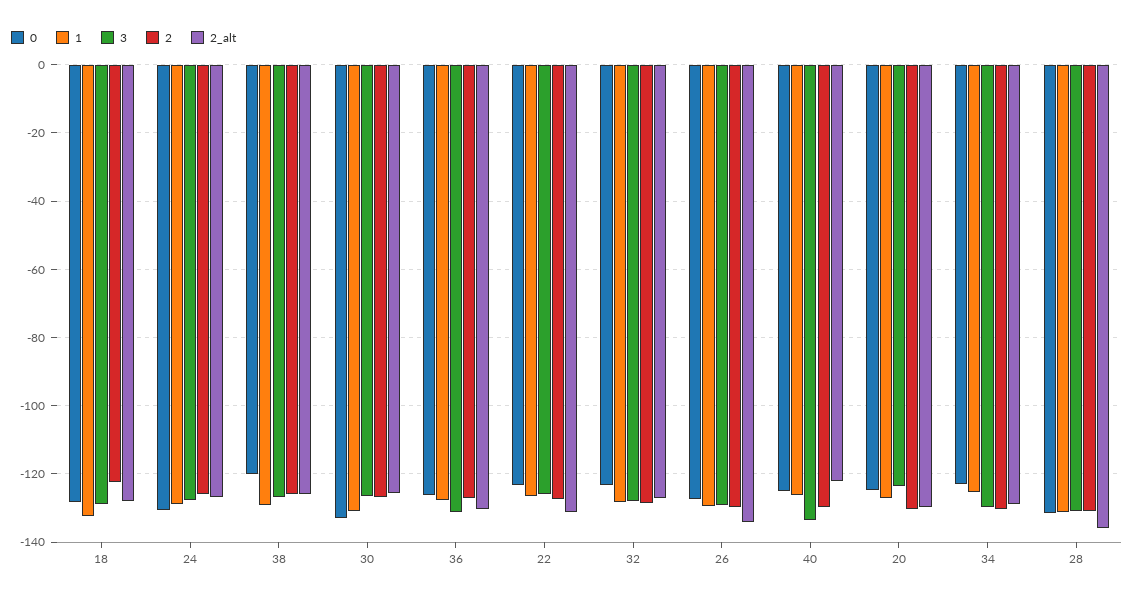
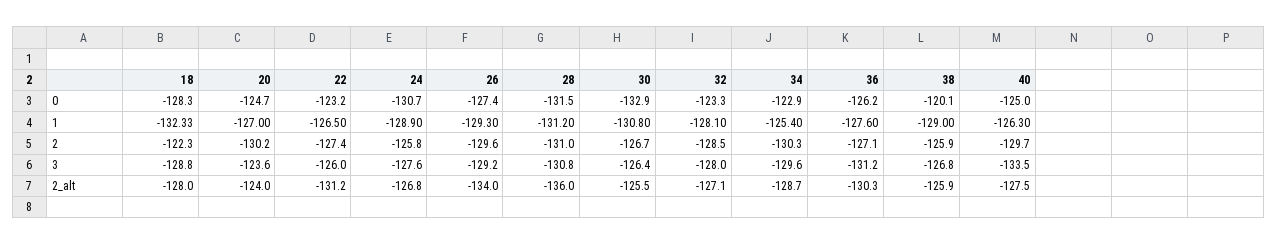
2_alt, 40: -122 -> -127.5
2_alt, 20: -130 -> -124

